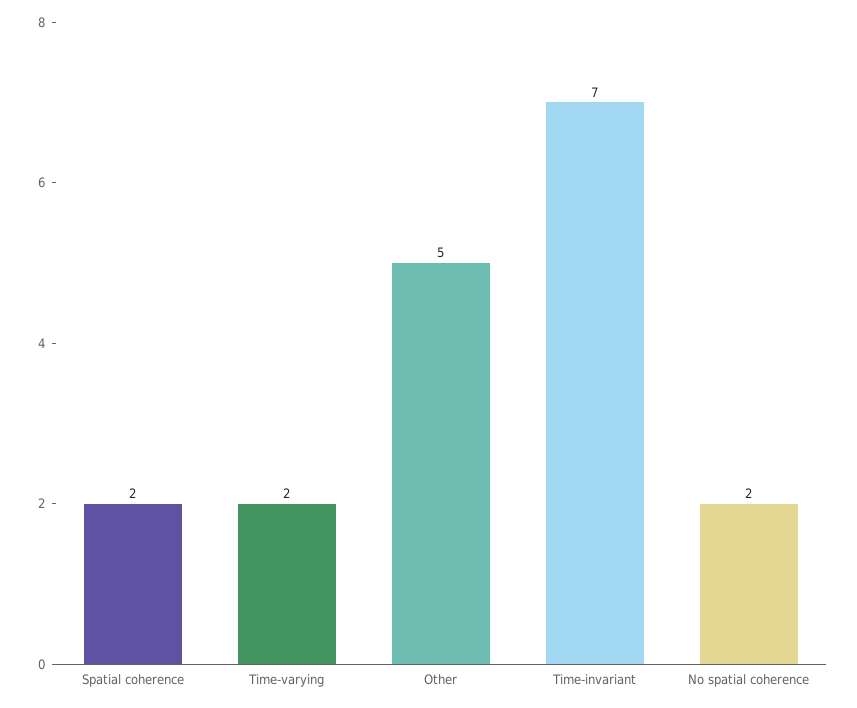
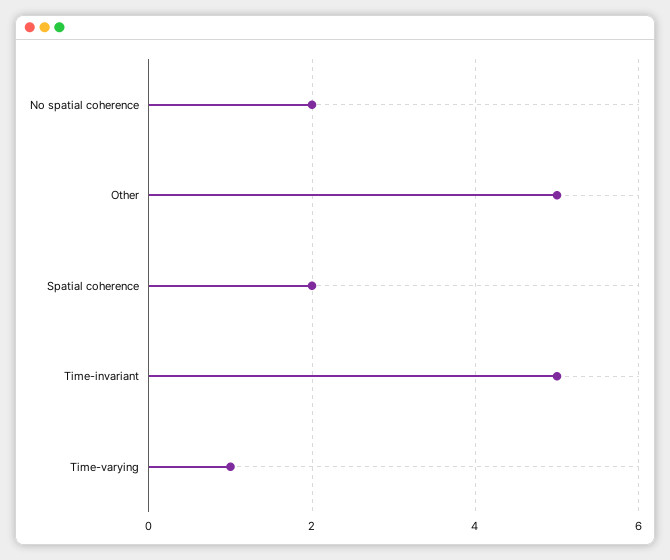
Time-varying: 2 -> 1
Time-invariant: 7 -> 5

